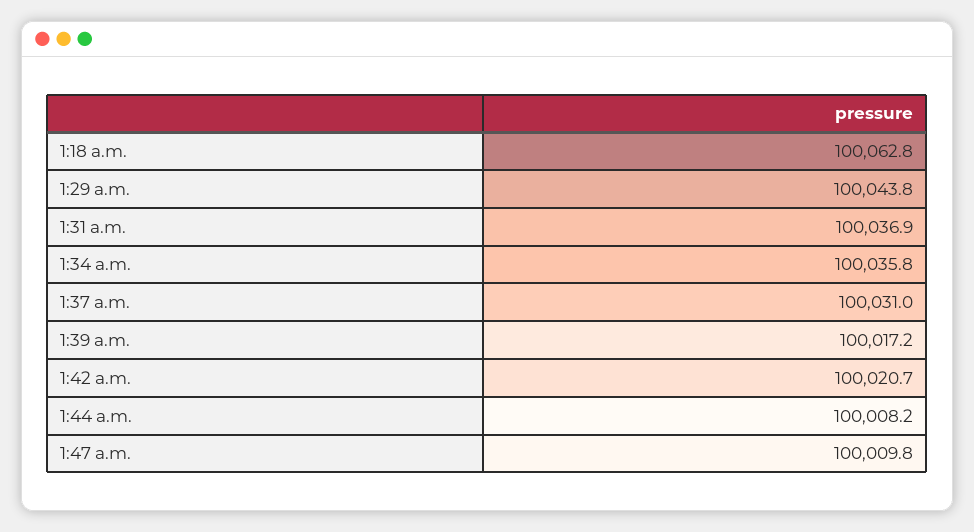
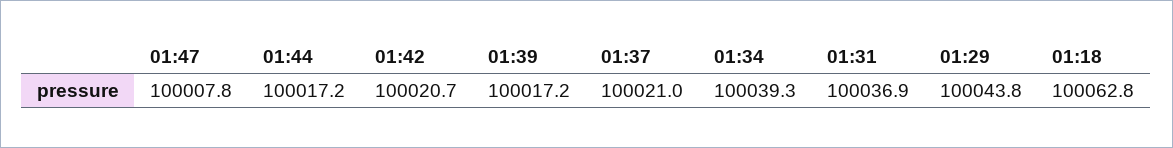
1:34 a.m.: 100035.8 -> 100039.3
1:37 a.m.: 100031 -> 100021
1:44 a.m.: 100008.2 -> 100017.2
1:47 a.m.: 100009.8 -> 100007.8

